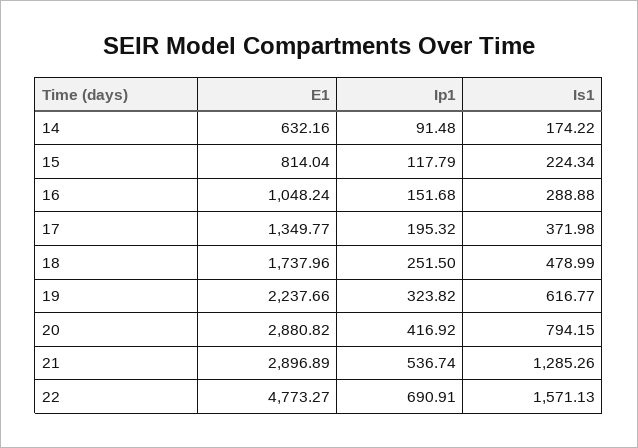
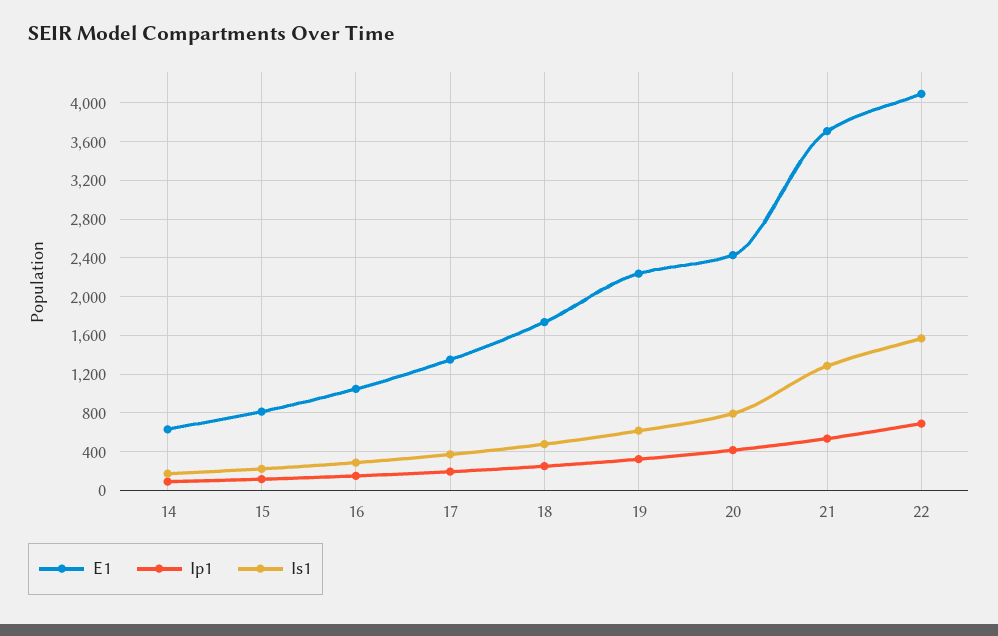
E1, 20: 2880.82 -> 2400
E1, 21: 2896.89 -> 3700
E1, 22: 4773.27 -> 4100

